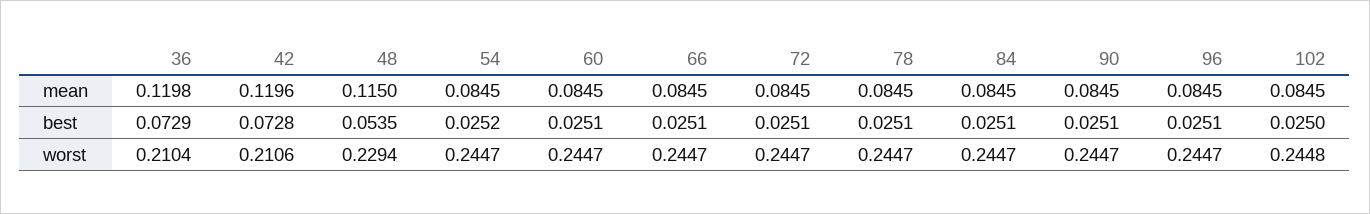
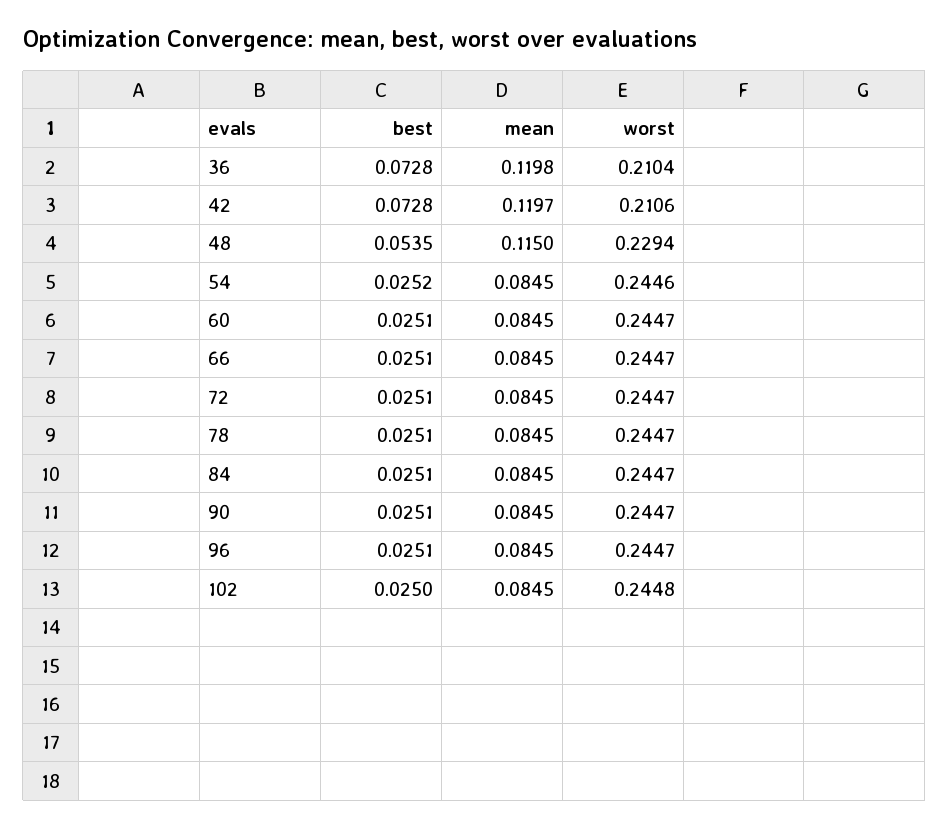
42, mean: 0.1196 -> 0.1197
36, best: 0.0729 -> 0.0728
54, worst: 0.2447 -> 0.2446

